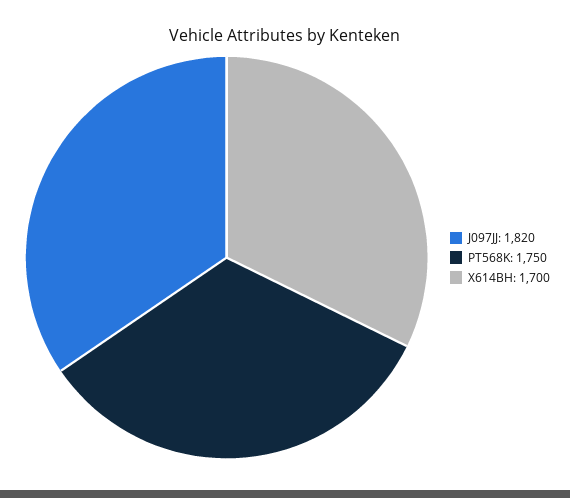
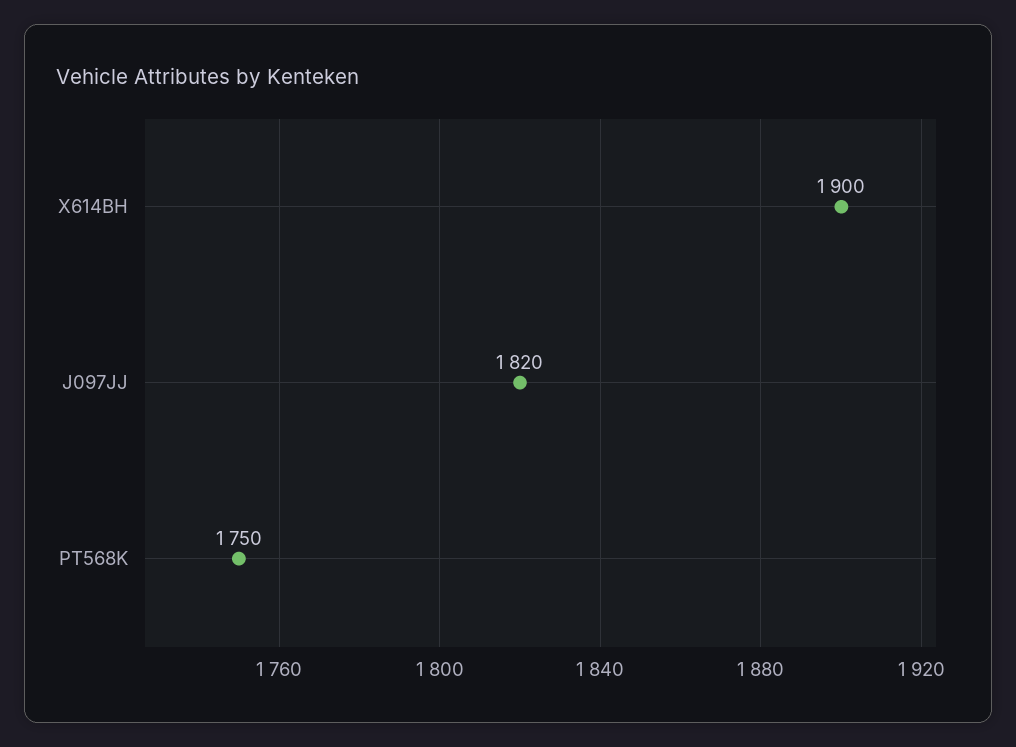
X614BH: 1700 -> 1900

